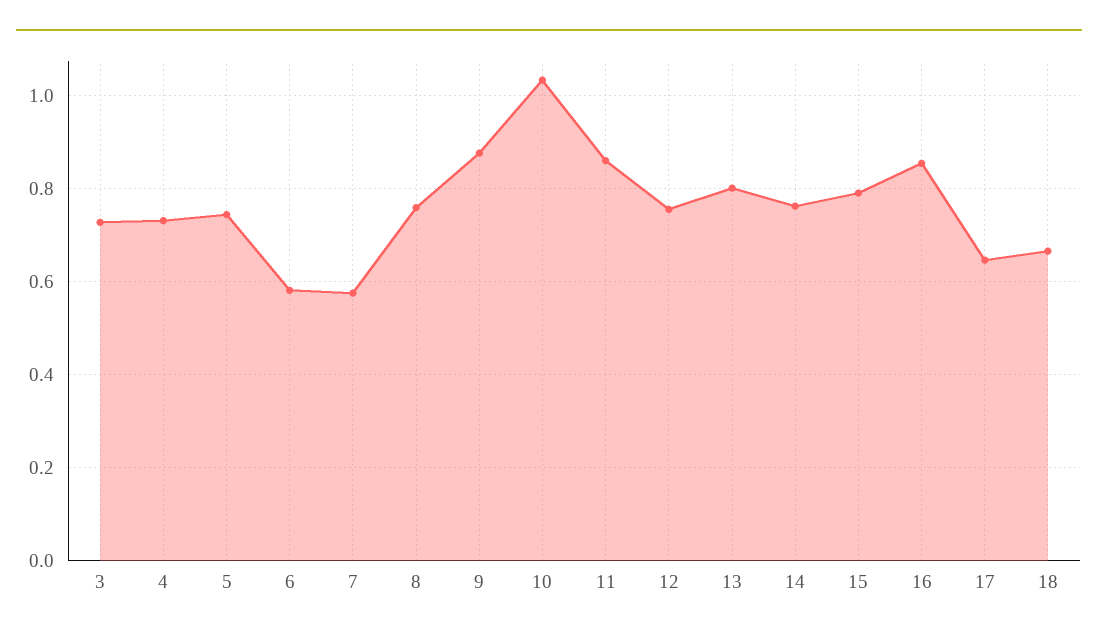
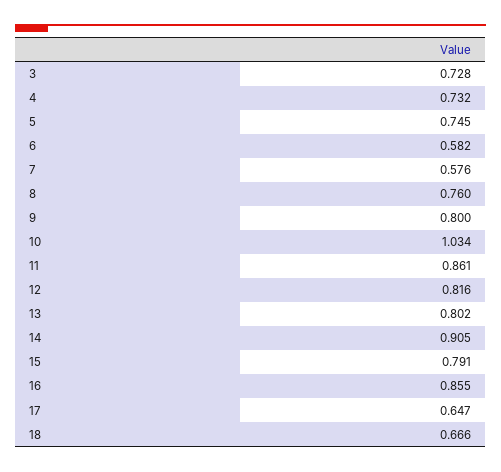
9: 0.88 -> 0.8
12: 0.76 -> 0.816
14: 0.76 -> 0.905

